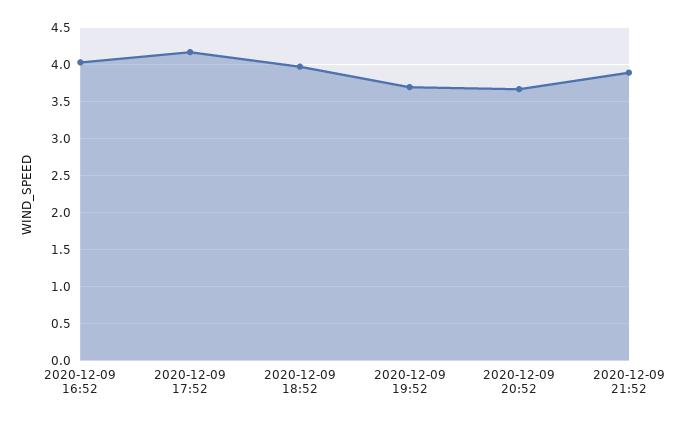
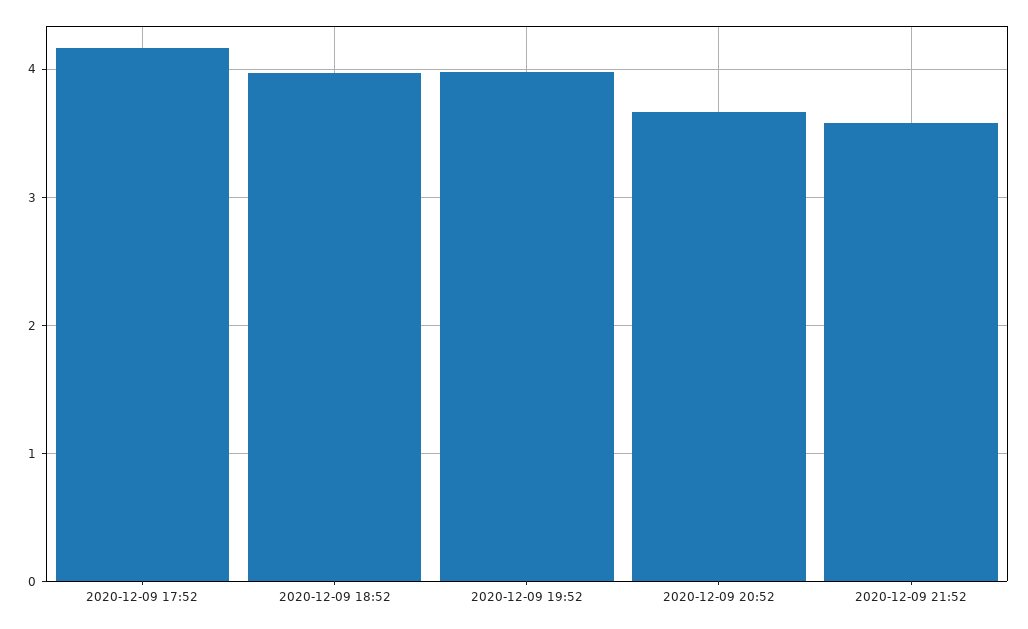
2020-12-09 16:52: 4 -> none
2020-12-09 19:52: 3.7 -> 4
2020-12-09 21:52: 3.9 -> 3.6

